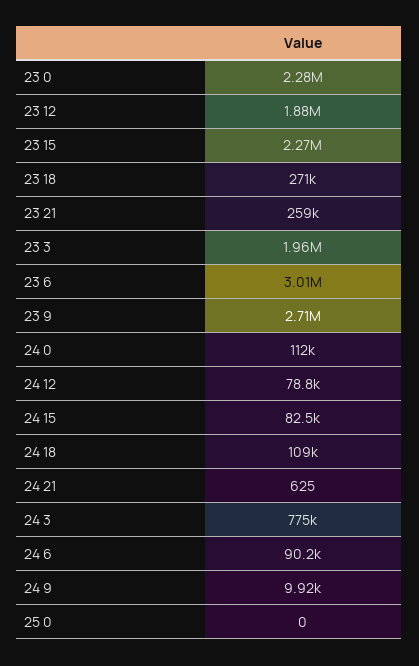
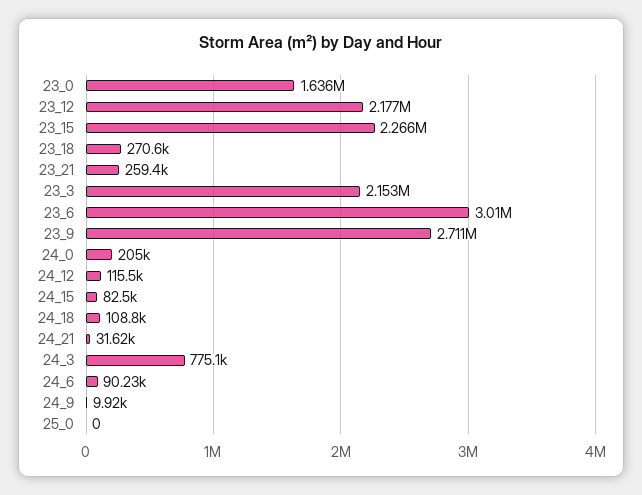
23 0: 2280000 -> 1636000
23 12: 1880000 -> 2177000
23 3: 1960000 -> 2153000
24 0: 112000 -> 205000
24 12: 78800 -> 115500
24 21: 625 -> 31620

